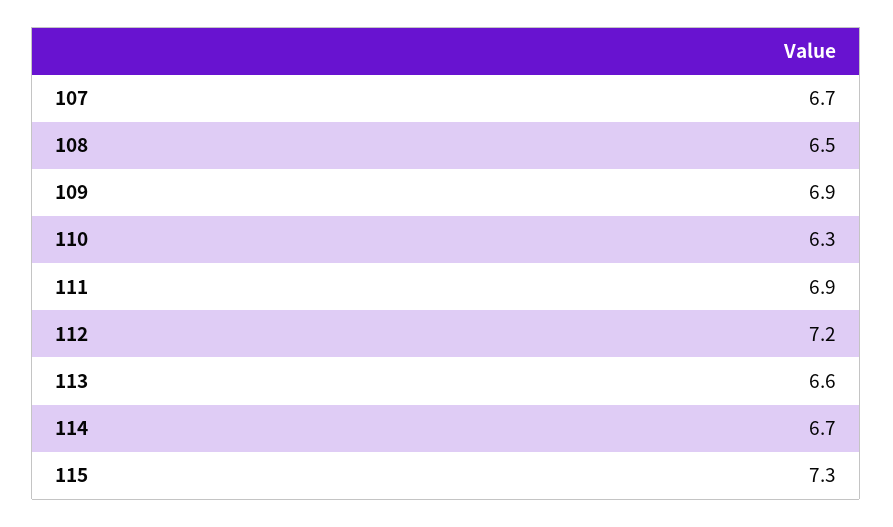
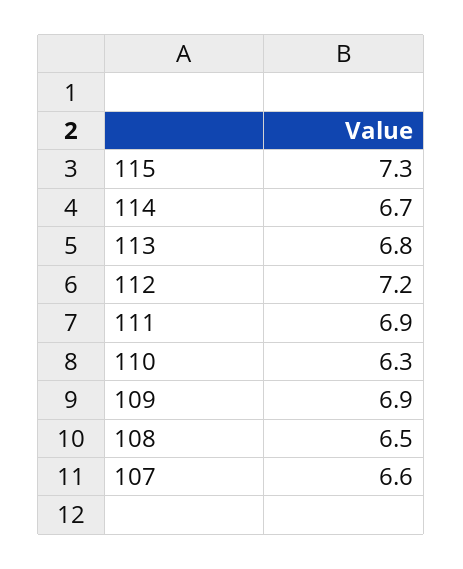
107: 6.7 -> 6.6
113: 6.6 -> 6.8

